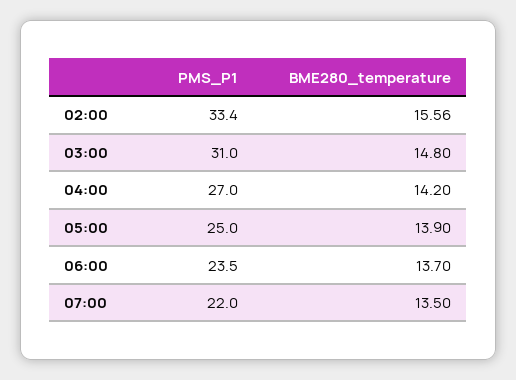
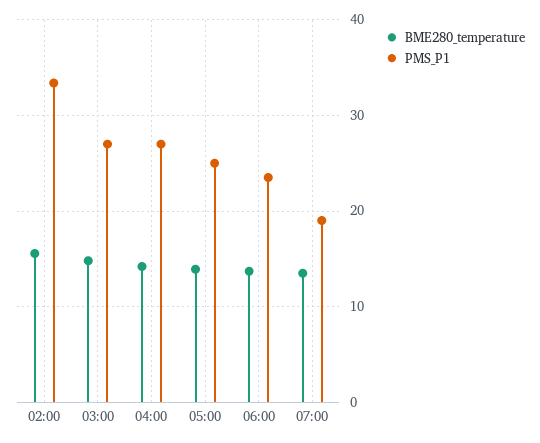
PMS_P1, 03:00: 31 -> 27
PMS_P1, 07:00: 22 -> 19

